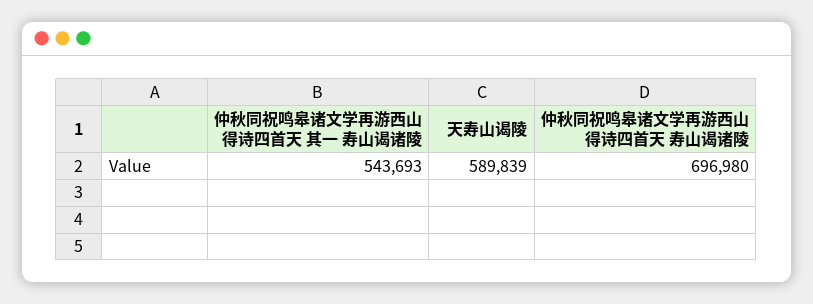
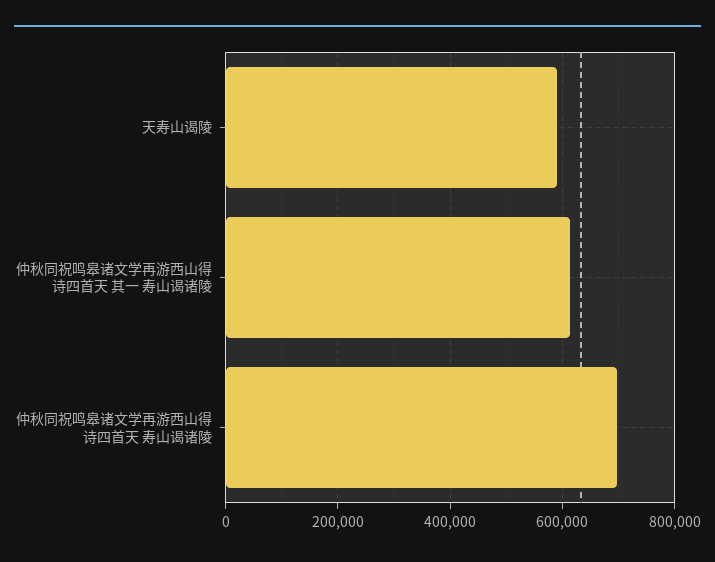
仲秋同祝鸣皋诸文学再游西山得诗四首天 其一 寿山谒诸陵: 543693 -> 620000

